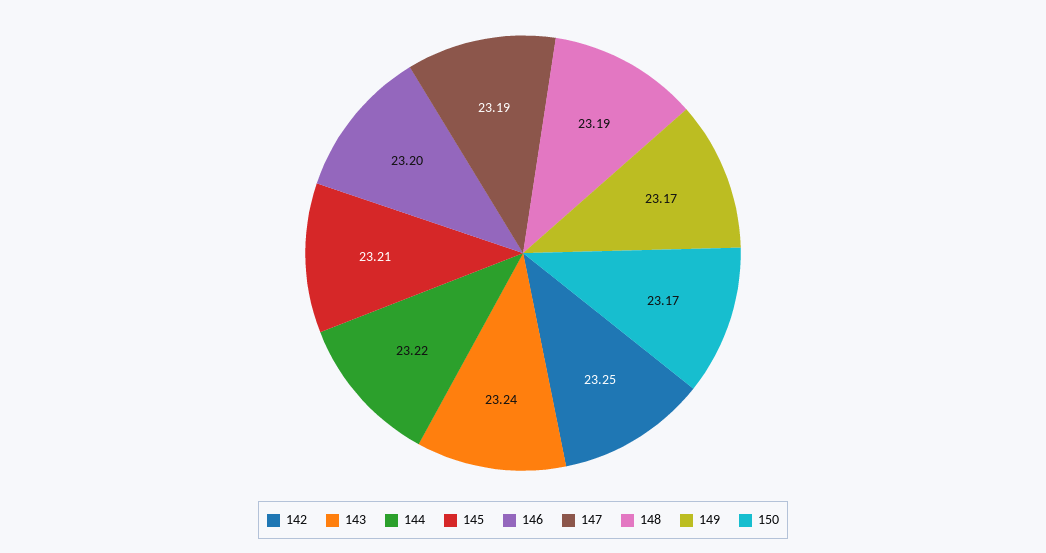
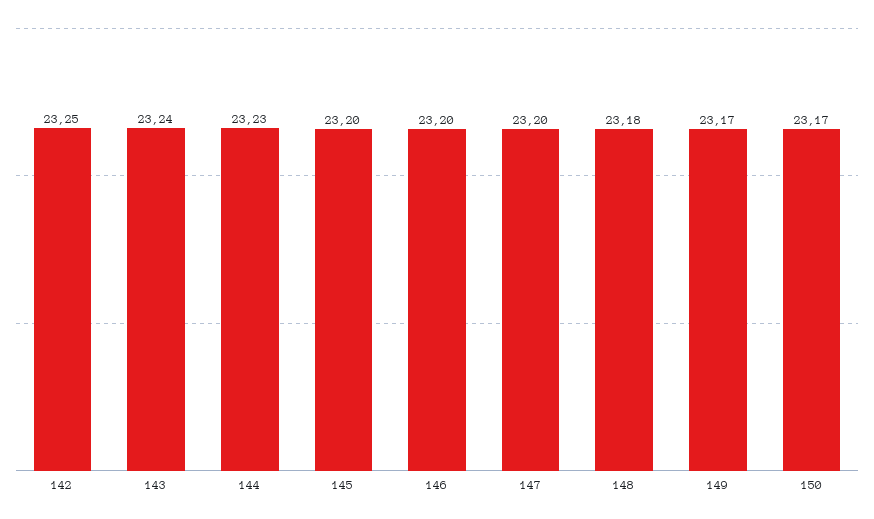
144: 23.22 -> 23.23
145: 23.21 -> 23.2
147: 23.19 -> 23.2
148: 23.19 -> 23.18

